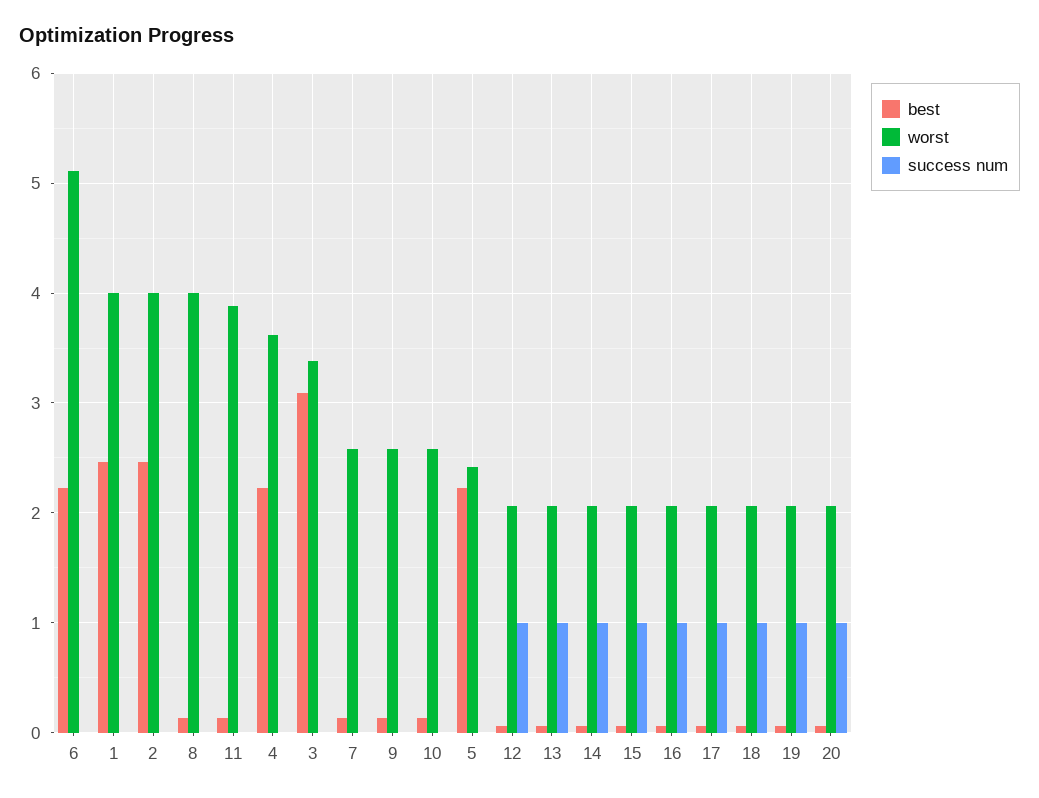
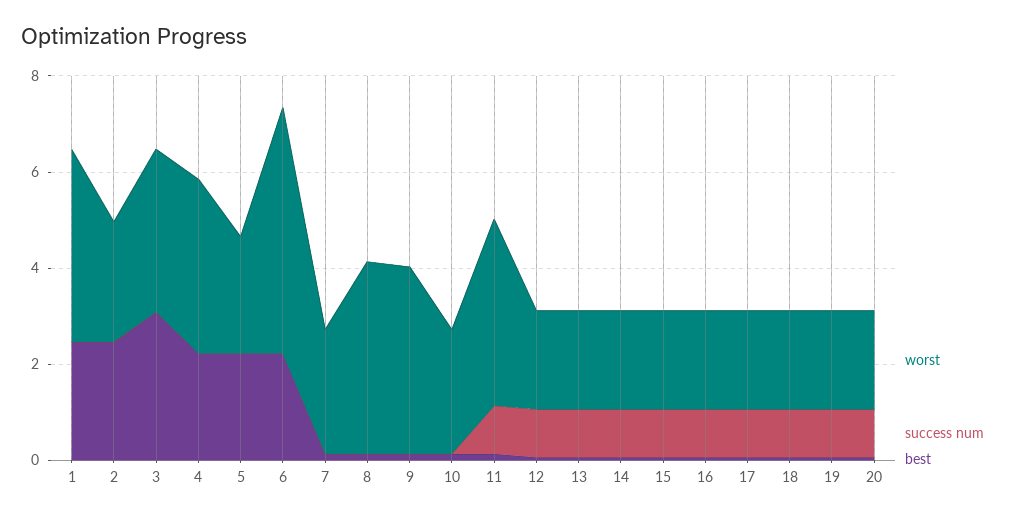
worst, 2: 4 -> 2.5
success num, 11: 0 -> 1
worst, 9: 2.6 -> 4

